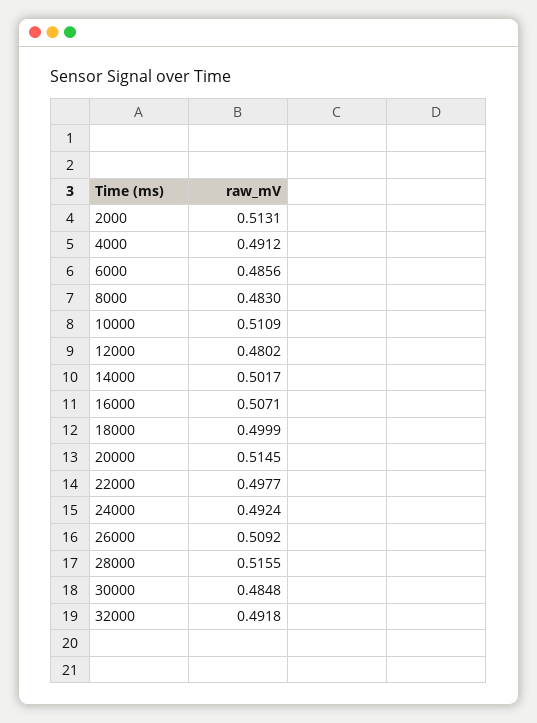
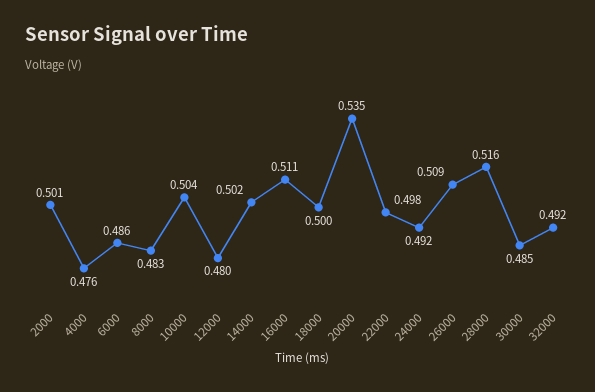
2000: 0.5131 -> 0.501
4000: 0.4912 -> 0.476
10000: 0.5109 -> 0.504
16000: 0.5071 -> 0.511
20000: 0.5145 -> 0.535

